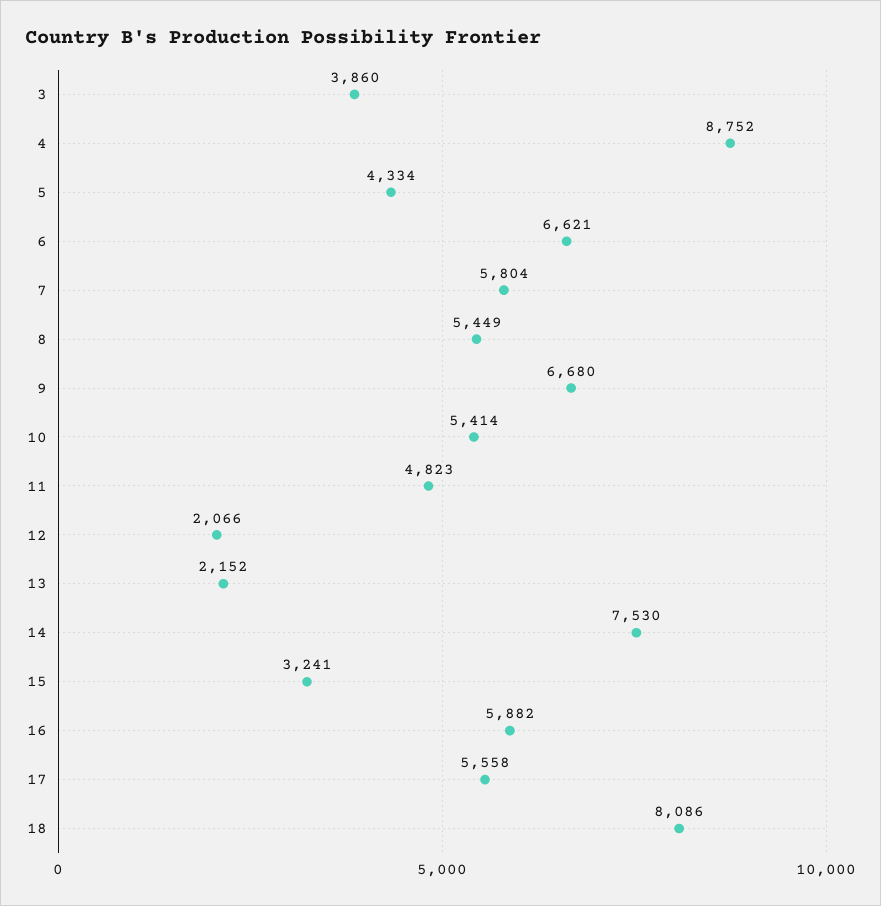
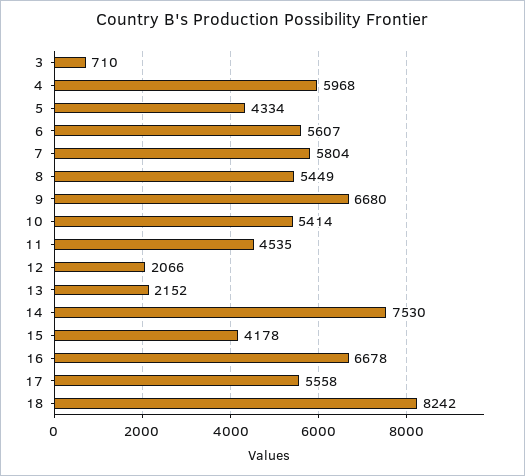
3: 3860 -> 710
4: 8752 -> 5968
6: 6621 -> 5607
11: 4823 -> 4535
15: 3241 -> 4178
16: 5882 -> 6678
18: 8086 -> 8242

